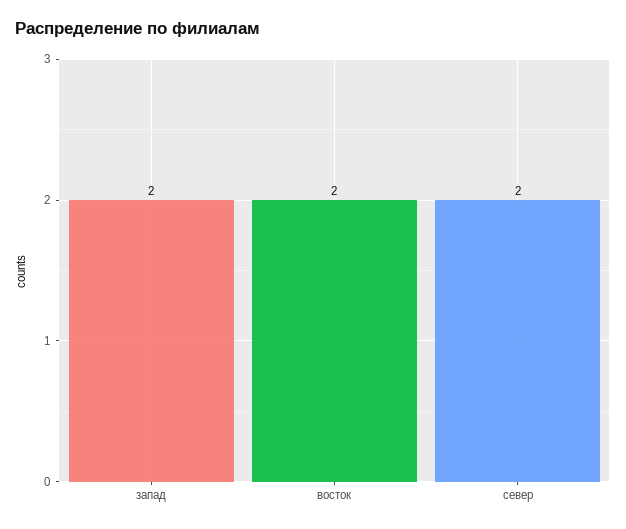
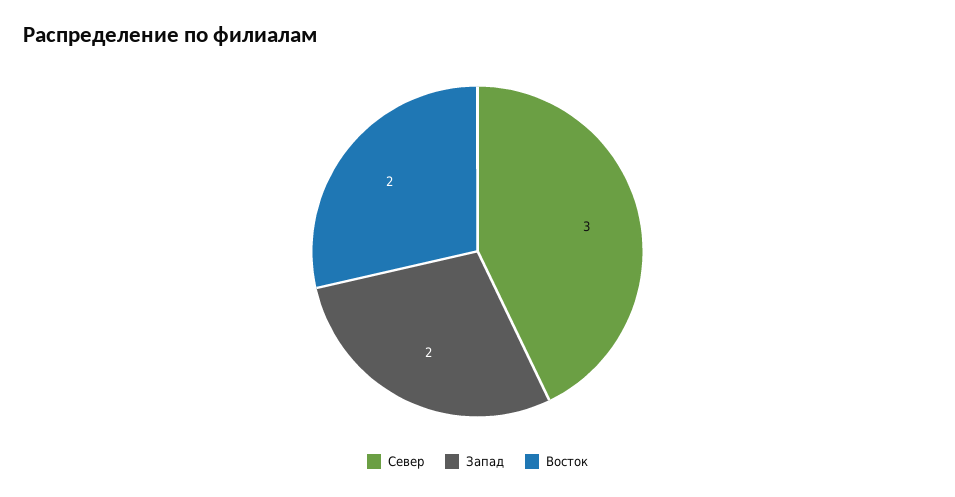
север: 2 -> 3

